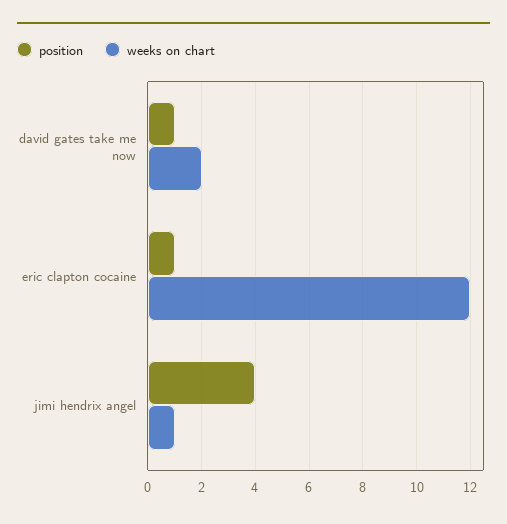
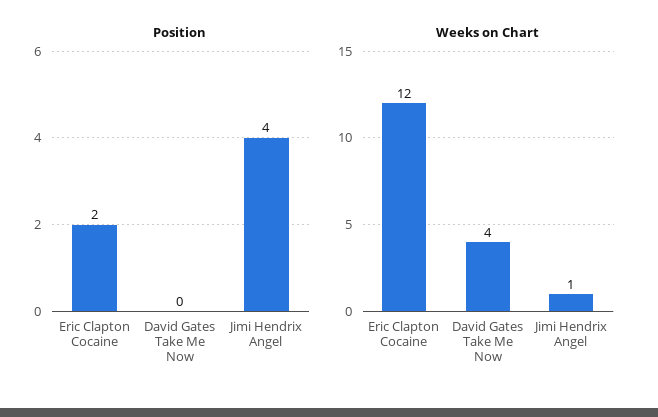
position, david gates take me now: 1 -> 0
weeks on chart, david gates take me now: 2 -> 4
position, eric clapton cocaine: 1 -> 2

